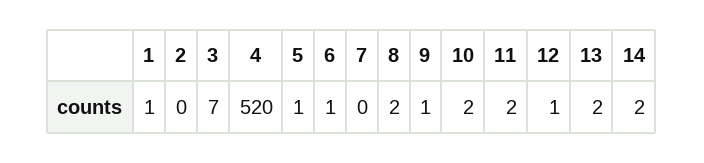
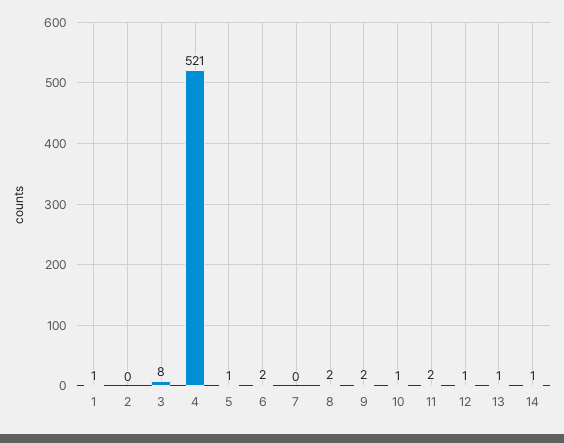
3: 7 -> 8
4: 520 -> 521
6: 1 -> 2
9: 1 -> 2
10: 2 -> 1
13: 2 -> 1
14: 2 -> 1

